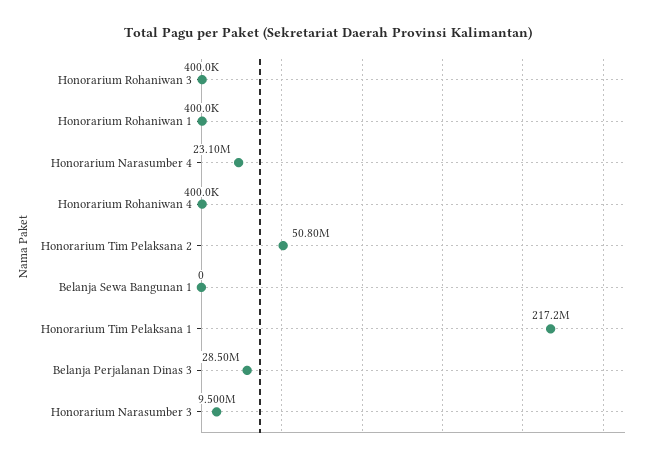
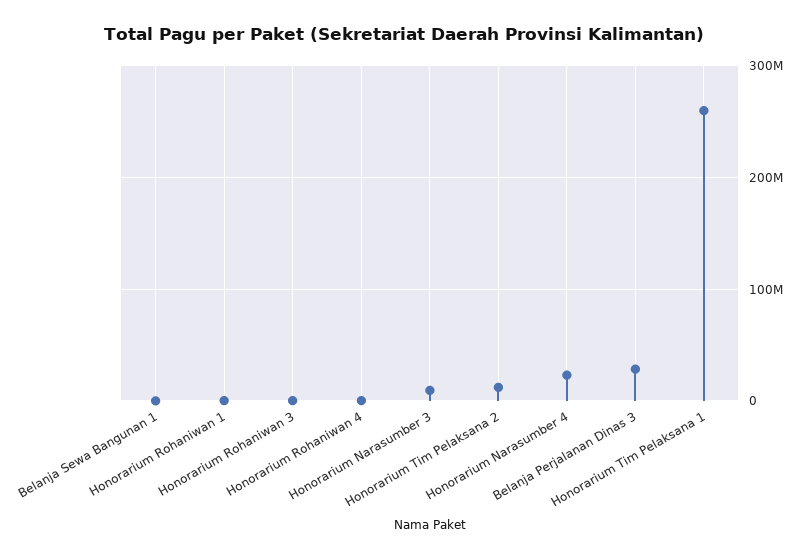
Honorarium Tim Pelaksana 2: 50800000 -> 10000000
Honorarium Tim Pelaksana 1: 217200000 -> 260000000

